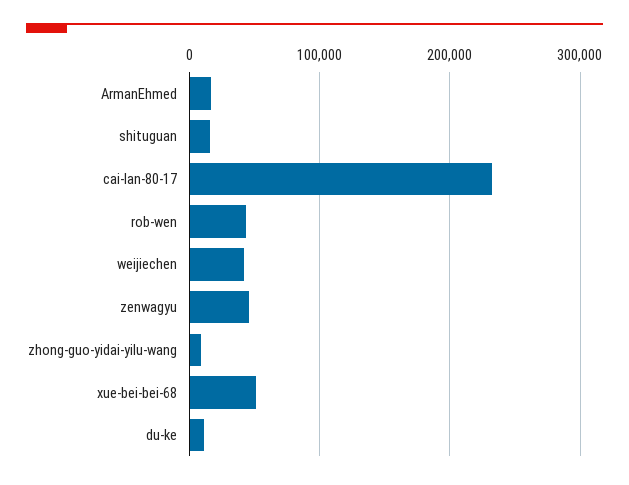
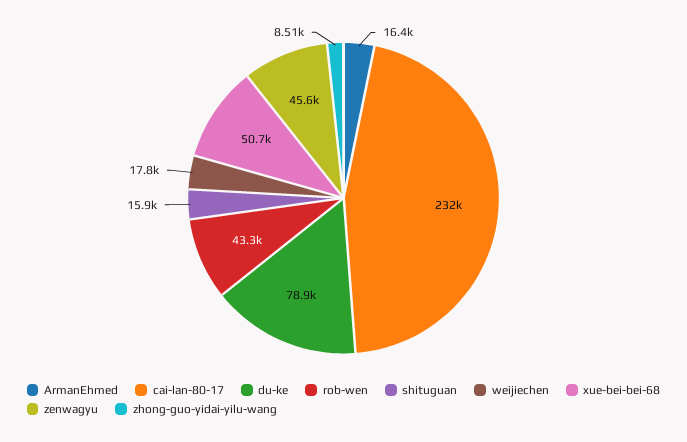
weijiechen: 40000 -> 17800
du-ke: 10000 -> 78900

